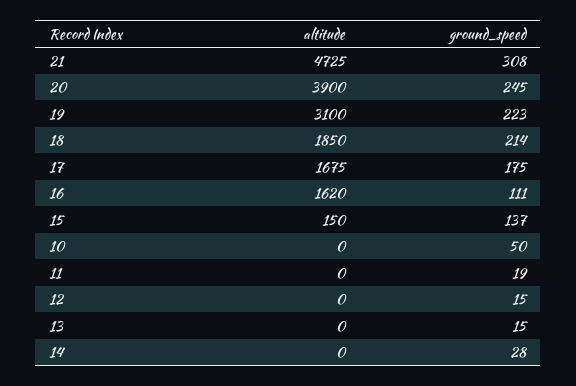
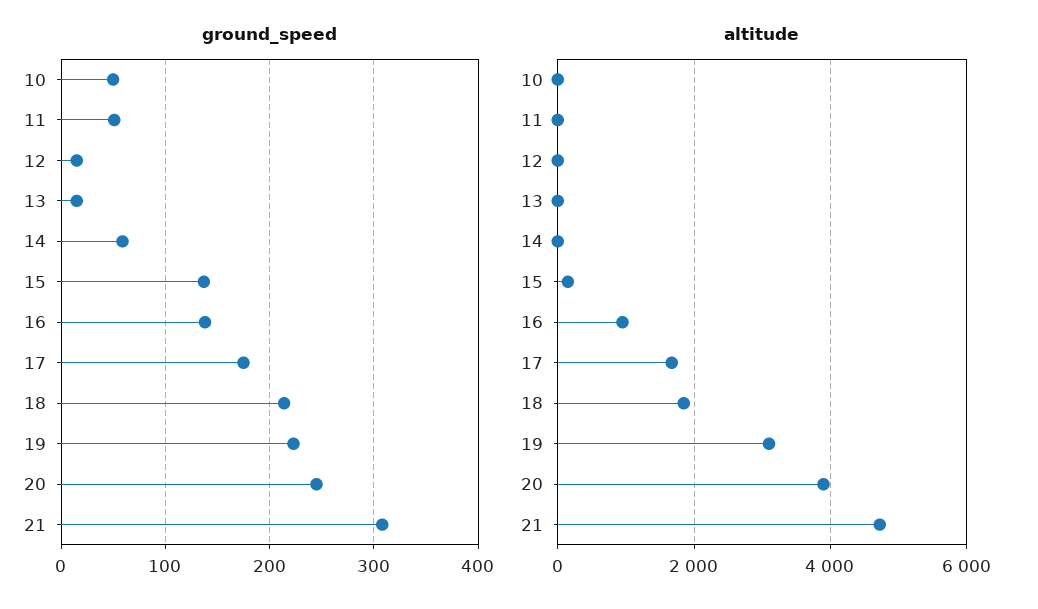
altitude, 16: 1620 -> 1000
ground_speed, 16: 111 -> 140
ground_speed, 11: 19 -> 50
ground_speed, 14: 28 -> 60

